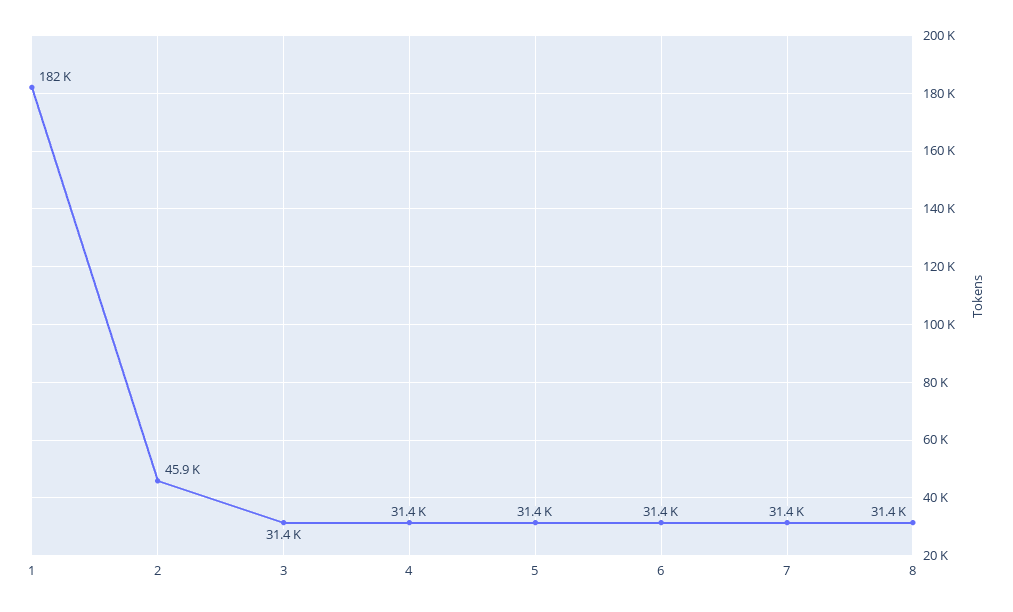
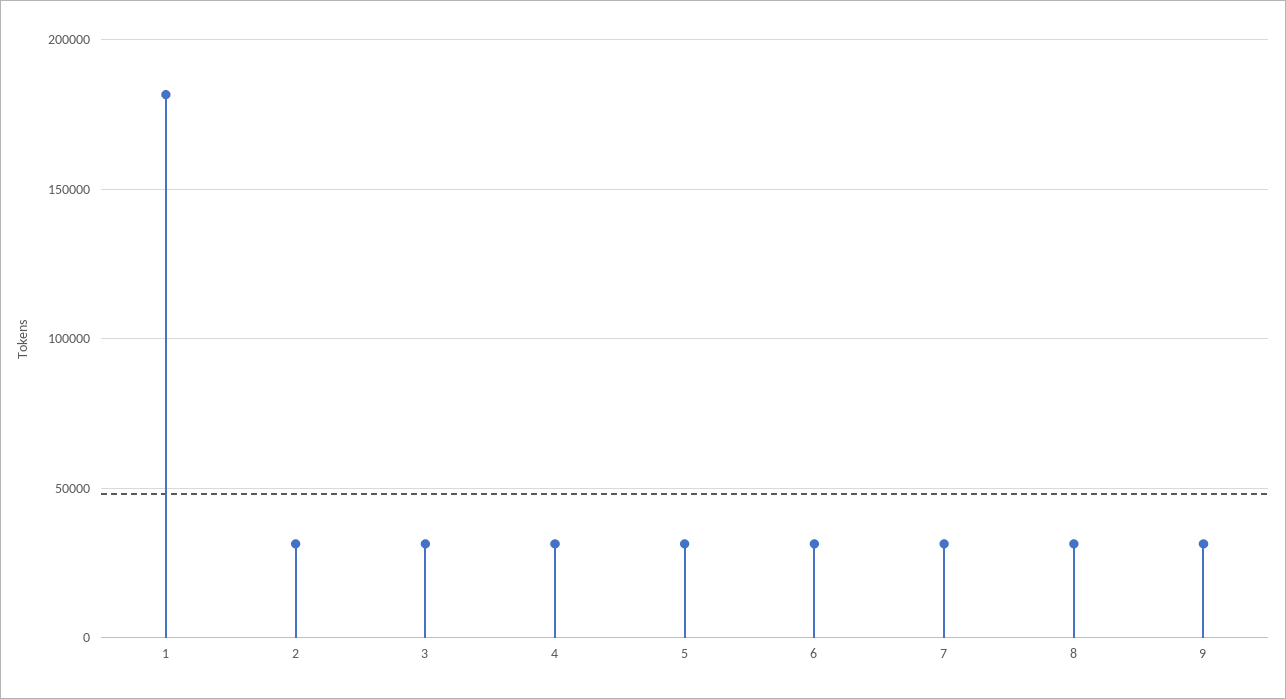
2: 45900 -> 30000
9: none -> 30000

